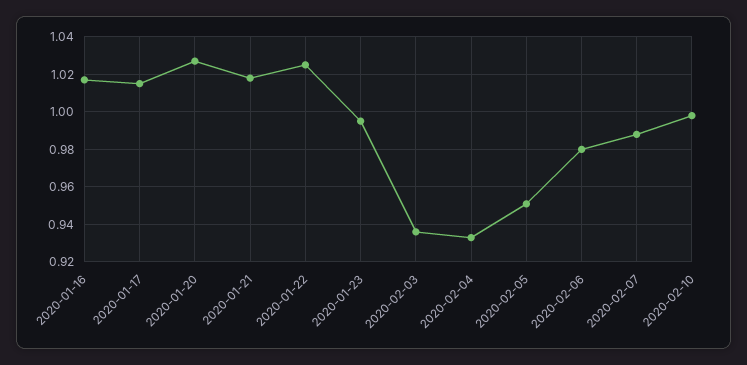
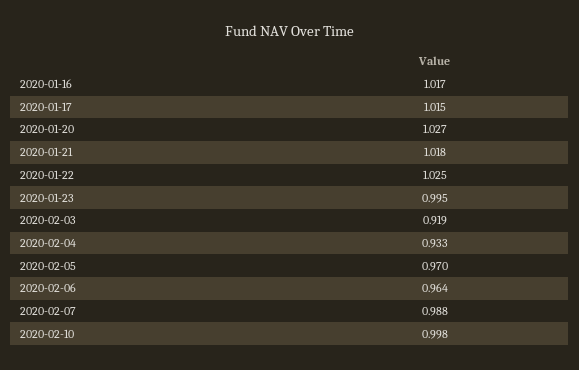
2020-02-03: 0.935 -> 0.919
2020-02-05: 0.95 -> 0.97
2020-02-06: 0.98 -> 0.964

